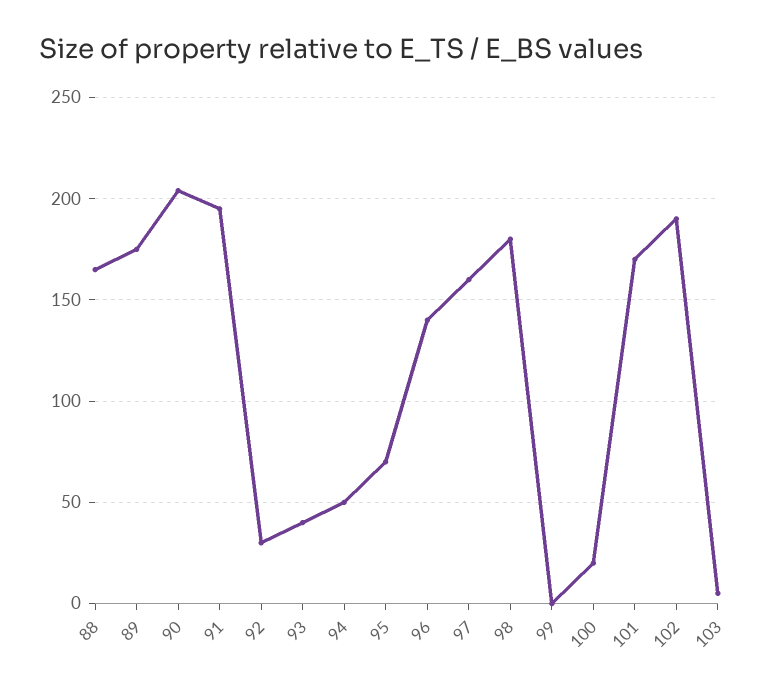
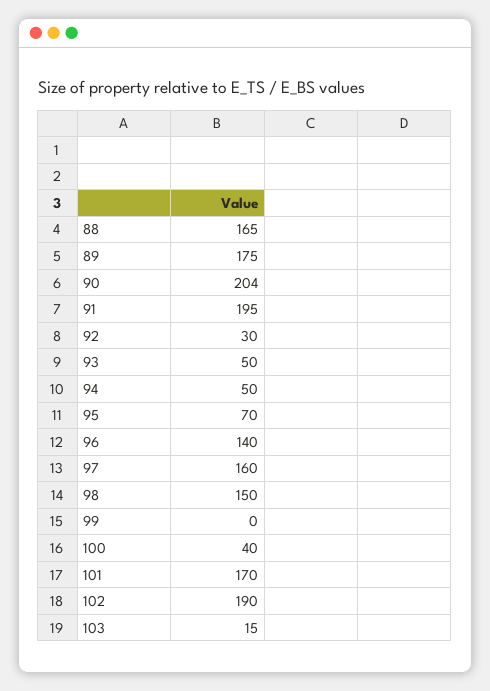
93: 40 -> 50
98: 180 -> 150
100: 20 -> 40
103: 5 -> 15

